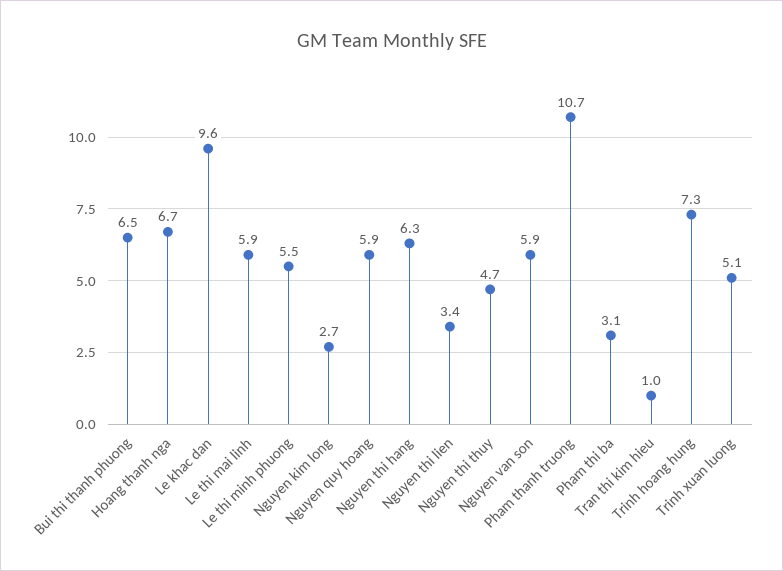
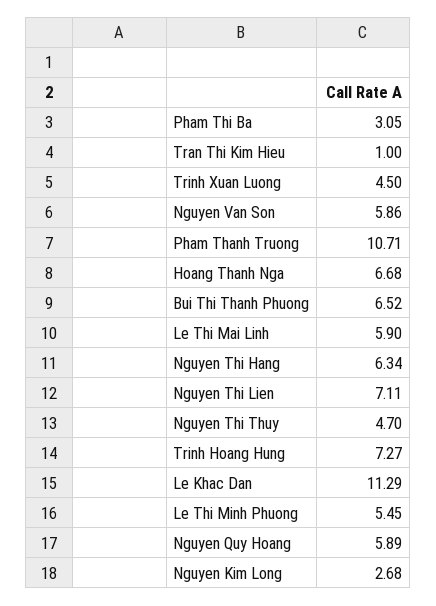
Le khac dan: 9.6 -> 11.29
Nguyen thi lien: 3.4 -> 7.11
Trinh xuan luong: 5.1 -> 4.5

